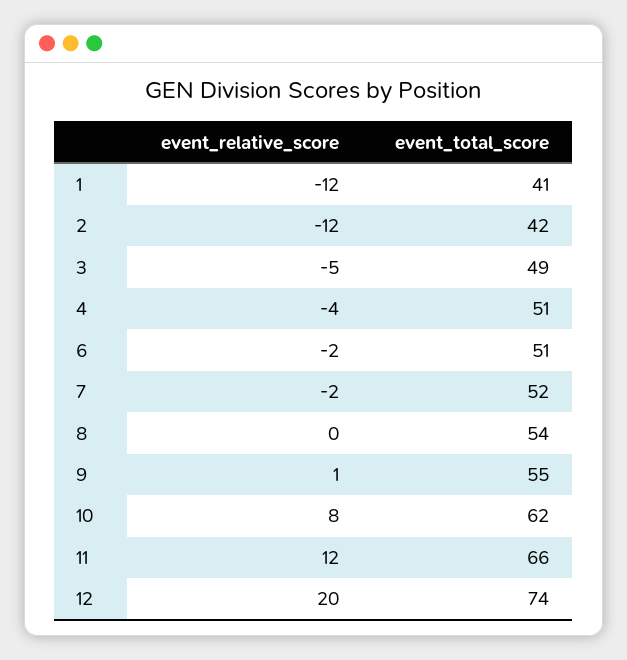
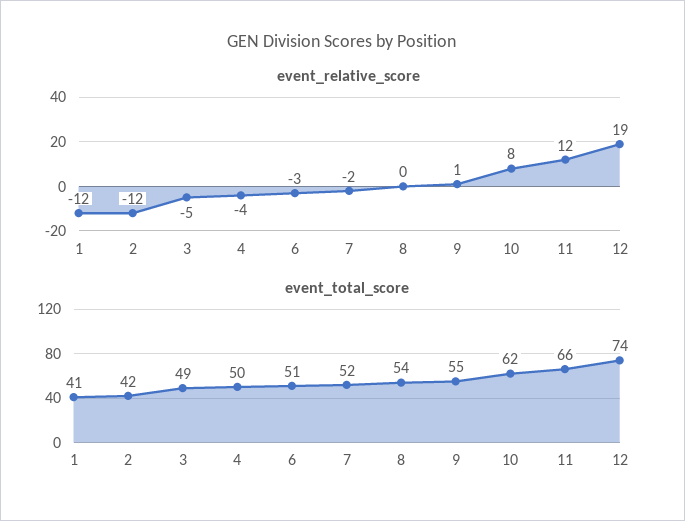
event_total_score, 4: 51 -> 50
event_relative_score, 6: -2 -> -3
event_relative_score, 12: 20 -> 19

